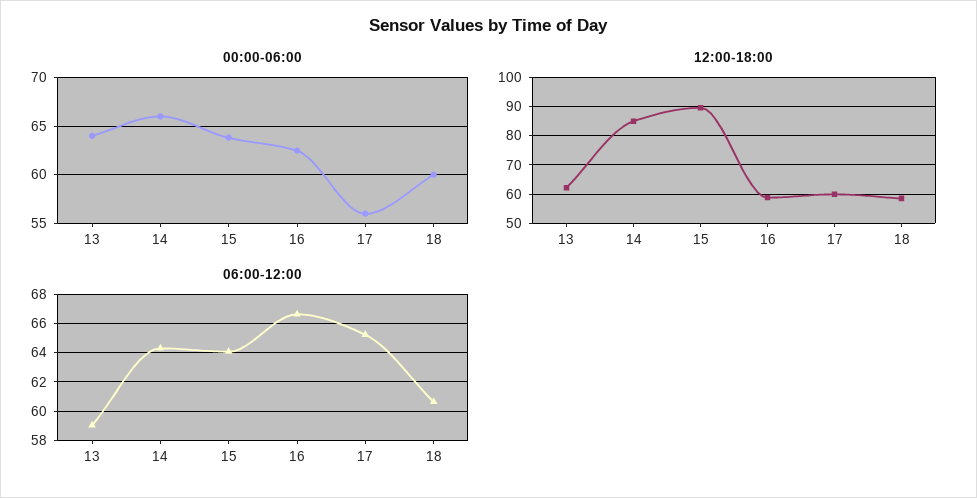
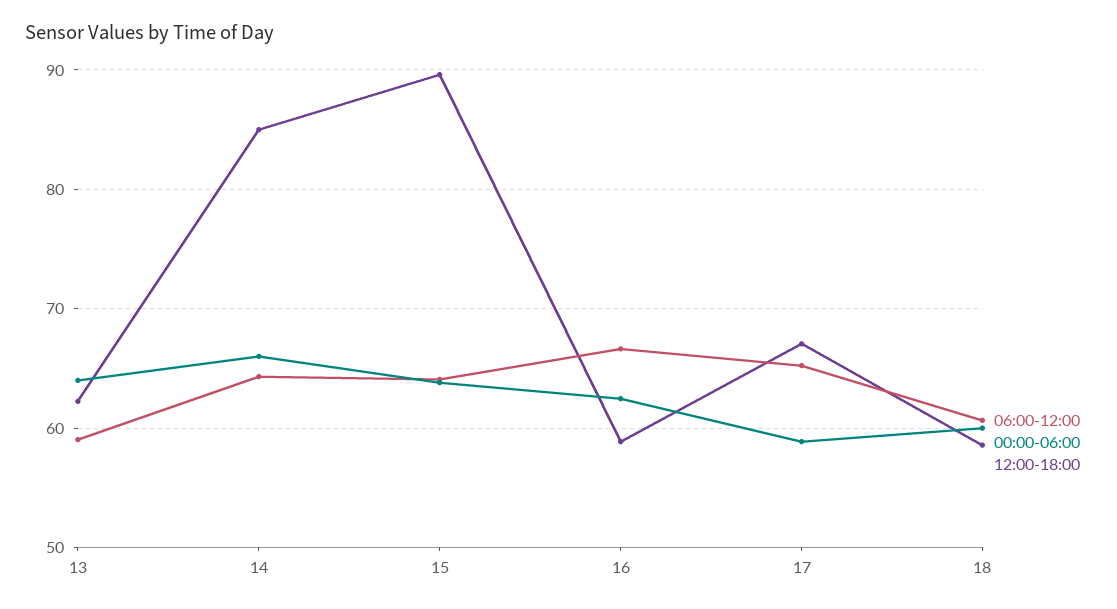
00:00-06:00, 17: 56 -> 59
12:00-18:00, 17: 60 -> 67

